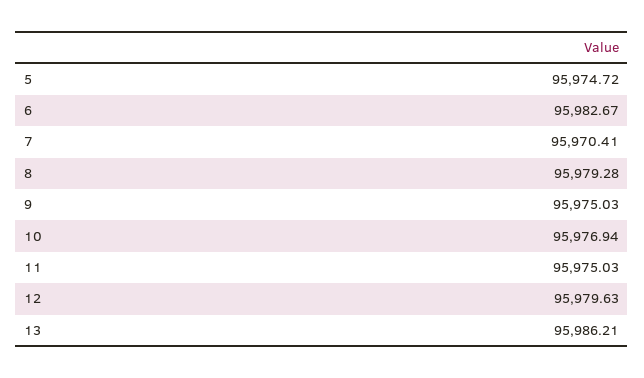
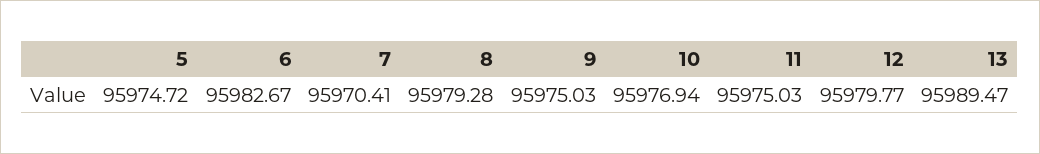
12: 95979.63 -> 95979.77
13: 95986.21 -> 95989.47

